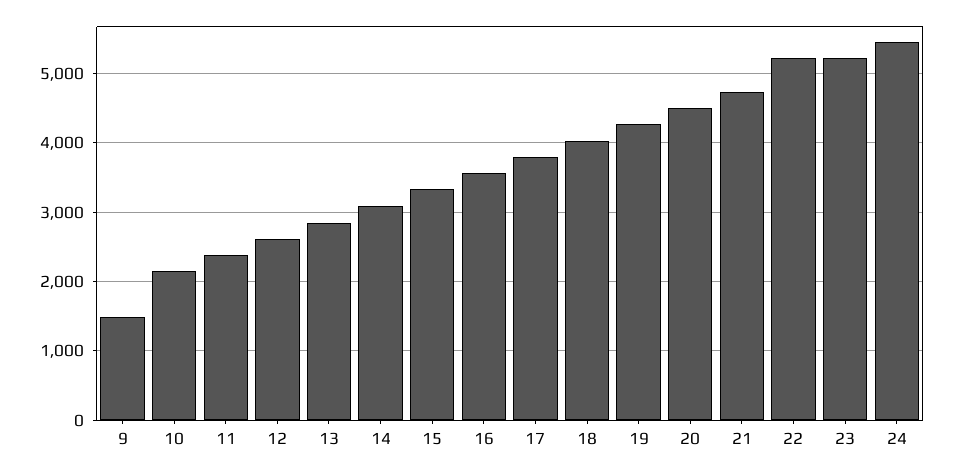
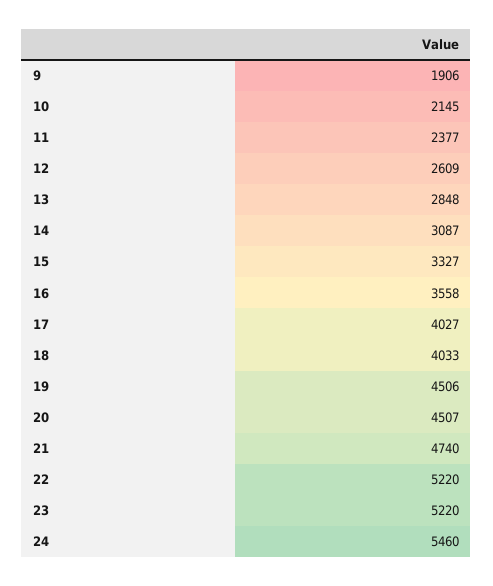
9: 1500 -> 1906
17: 3800 -> 4027
19: 4300 -> 4506

